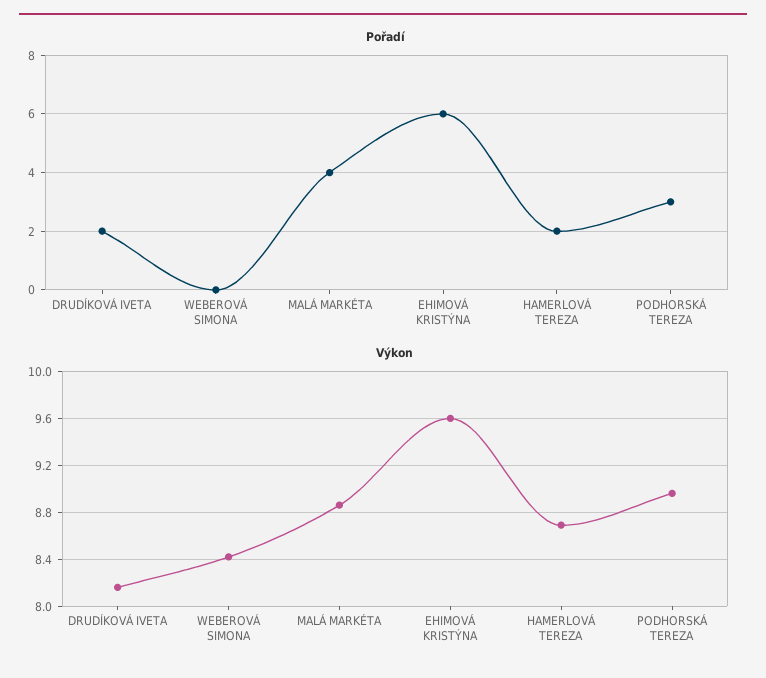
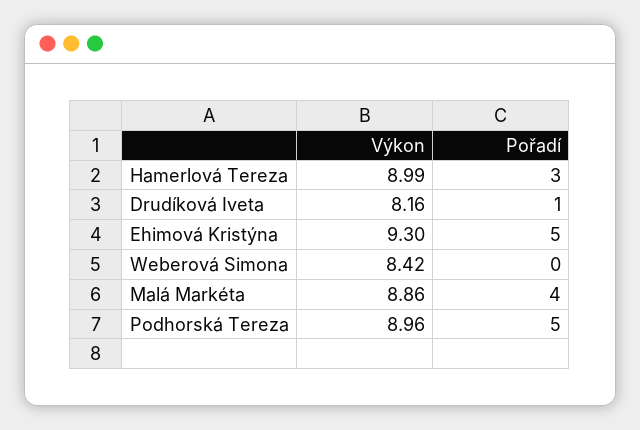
Pořadí, DRUDÍKOVÁ IVETA: 2 -> 1
Pořadí, EHIMOVÁ KRISTÝNA: 6 -> 5
Pořadí, HAMERLOVÁ TEREZA: 2 -> 3
Pořadí, PODHORSKÁ TEREZA: 3 -> 5
Výkon, EHIMOVÁ KRISTÝNA: 9.6 -> 9.3
Výkon, HAMERLOVÁ TEREZA: 8.7 -> 8.99

